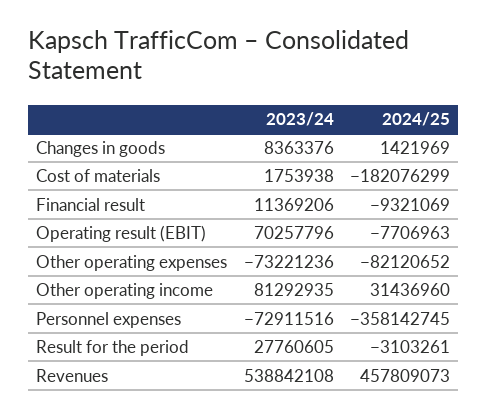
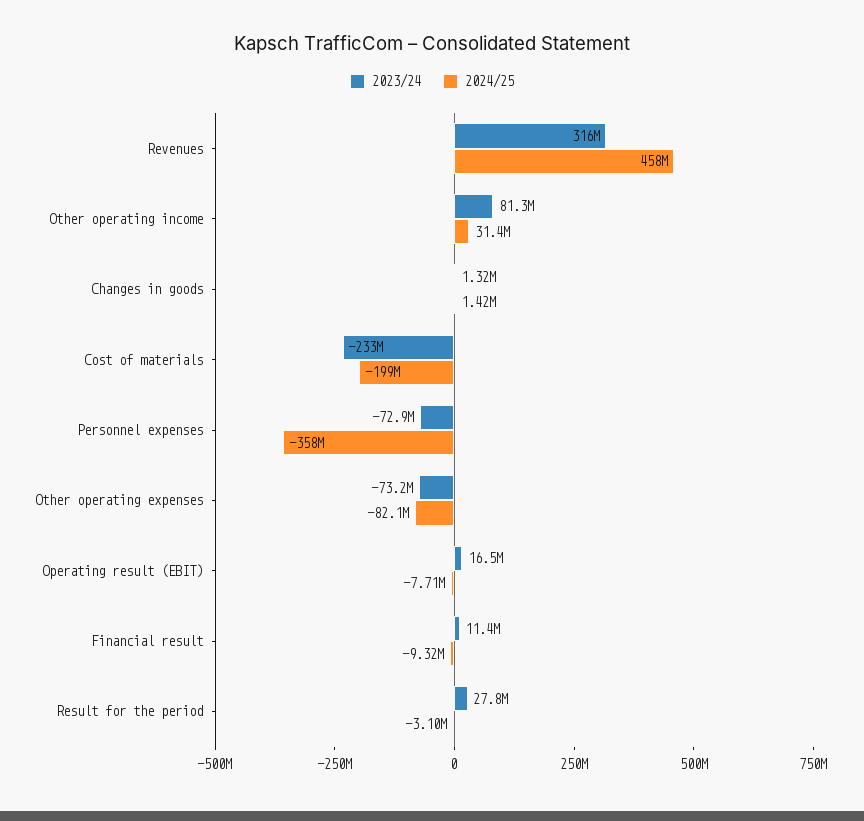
2023/24, Changes in goods: 8363376 -> 1320000
2023/24, Cost of materials: 1753938 -> -233000000
2024/25, Cost of materials: -182076299 -> -199000000
2023/24, Operating result (EBIT): 70257796 -> 16500000
2023/24, Revenues: 538842108 -> 316000000

